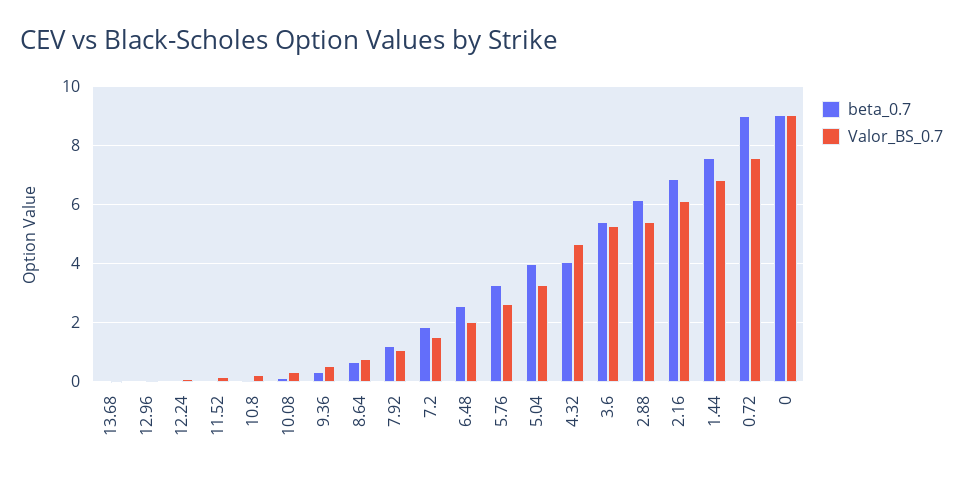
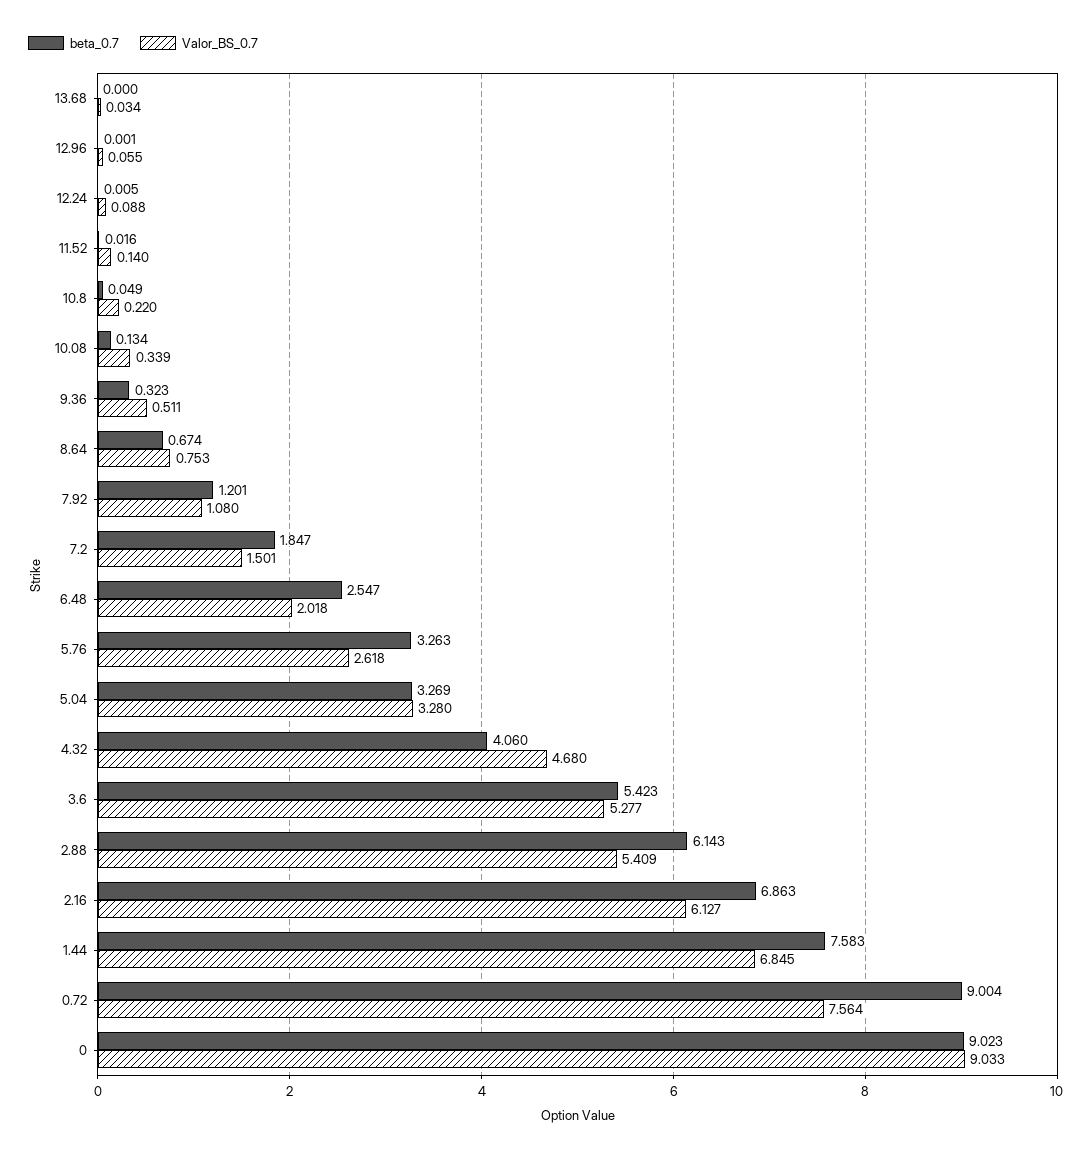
beta_0.7, 5.04: 4 -> 3.269

